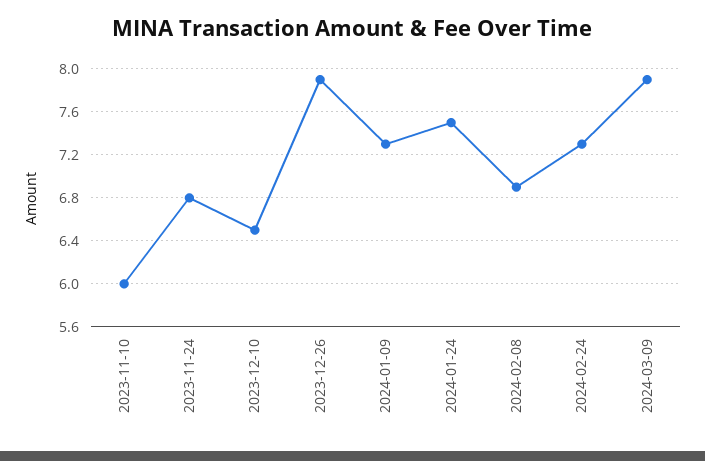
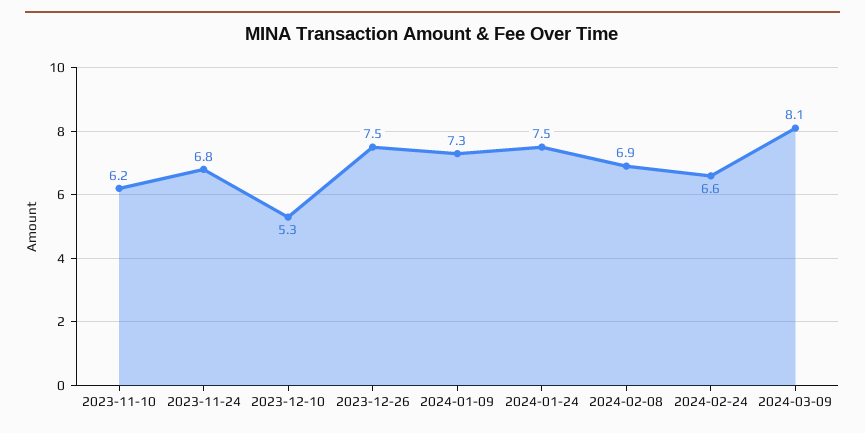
2023-11-10: 6 -> 6.2
2023-12-10: 6.5 -> 5.3
2023-12-26: 7.9 -> 7.5
2024-02-24: 7.3 -> 6.6
2024-03-09: 7.9 -> 8.1

